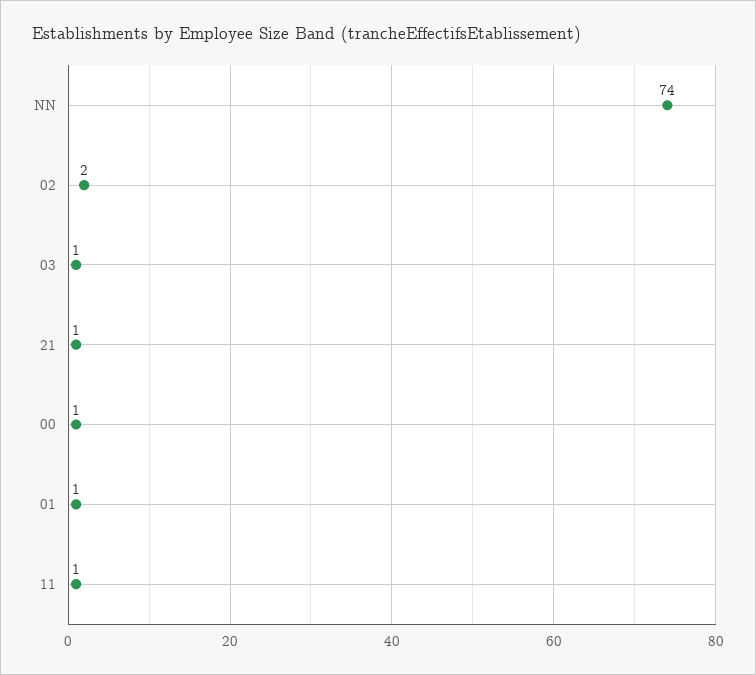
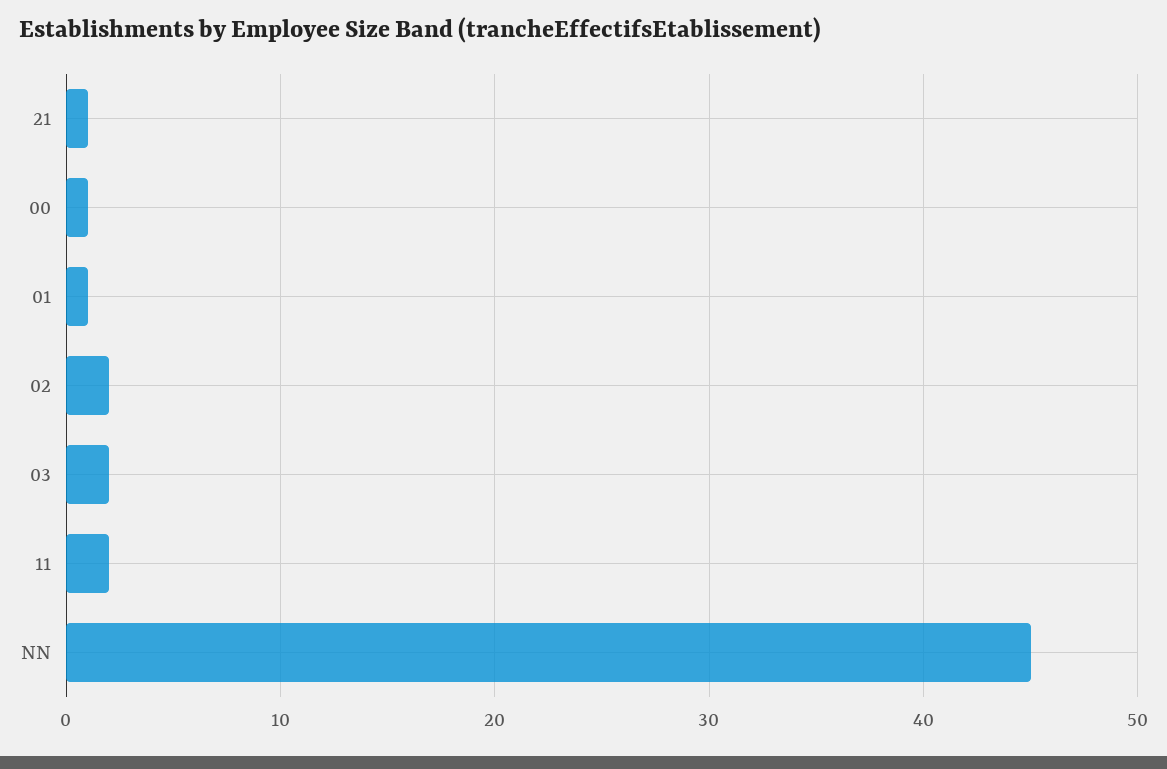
NN: 74 -> 45
03: 1 -> 2
11: 1 -> 2

